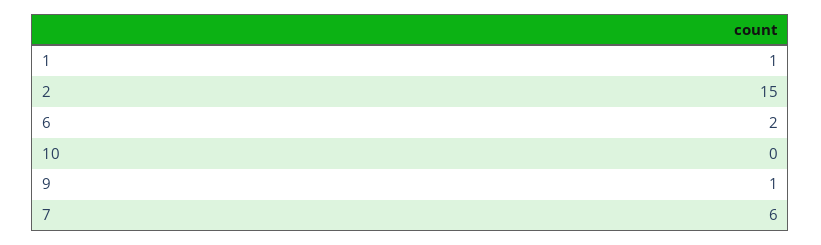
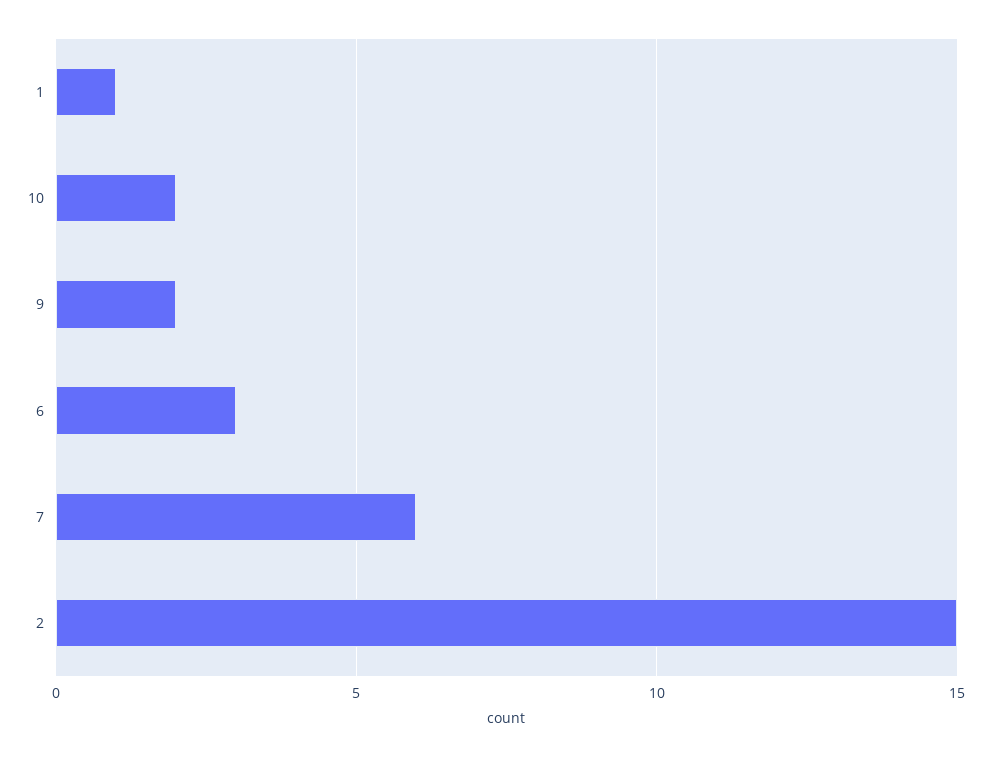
6: 2 -> 3
10: 0 -> 2
9: 1 -> 2

